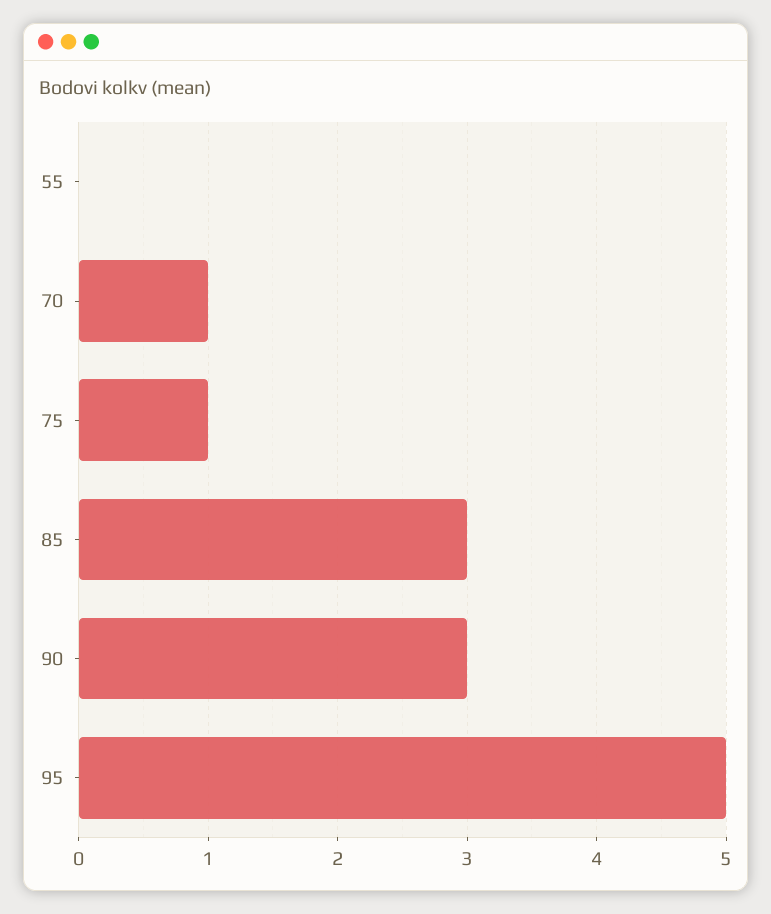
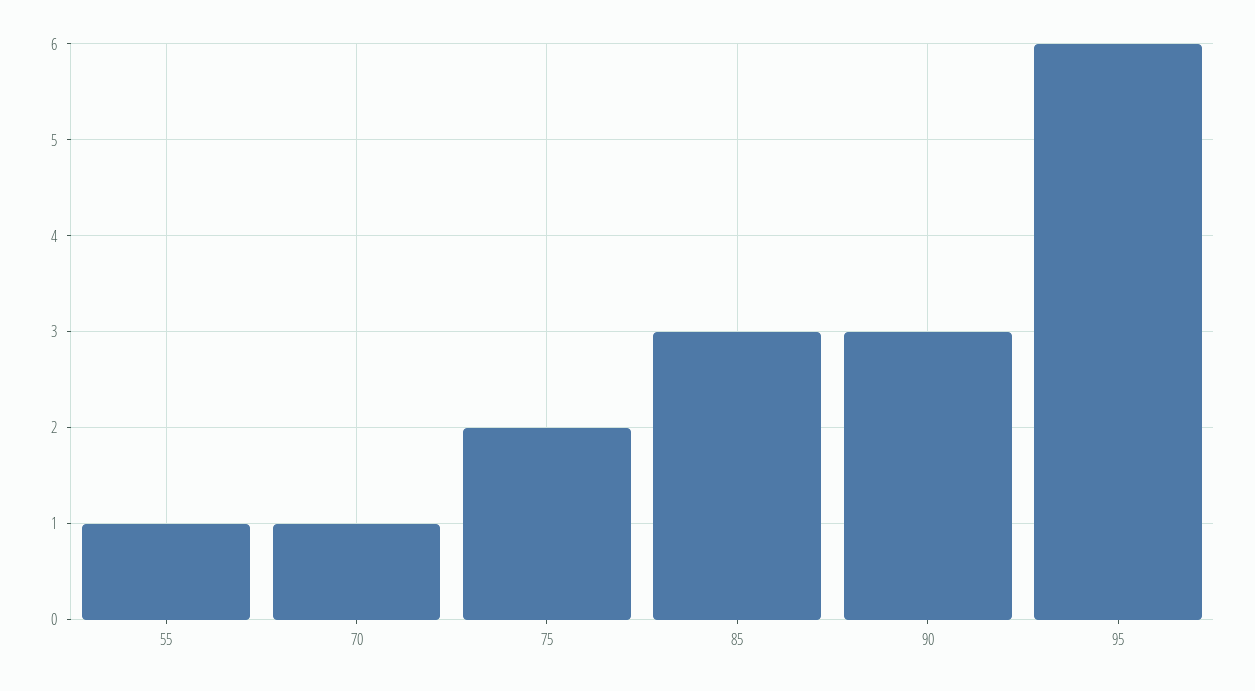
55: 0 -> 1
75: 1 -> 2
95: 5 -> 6

